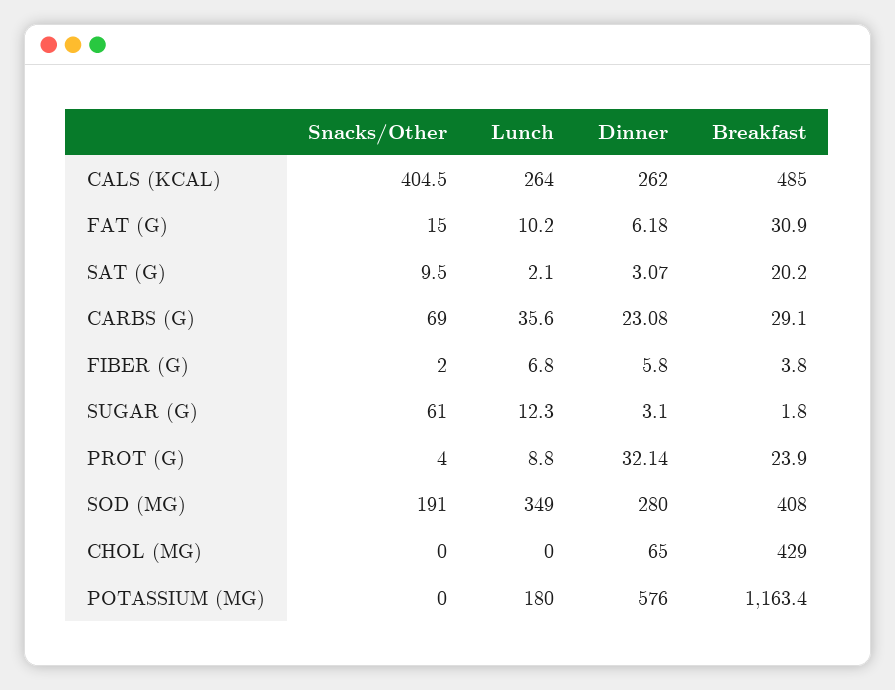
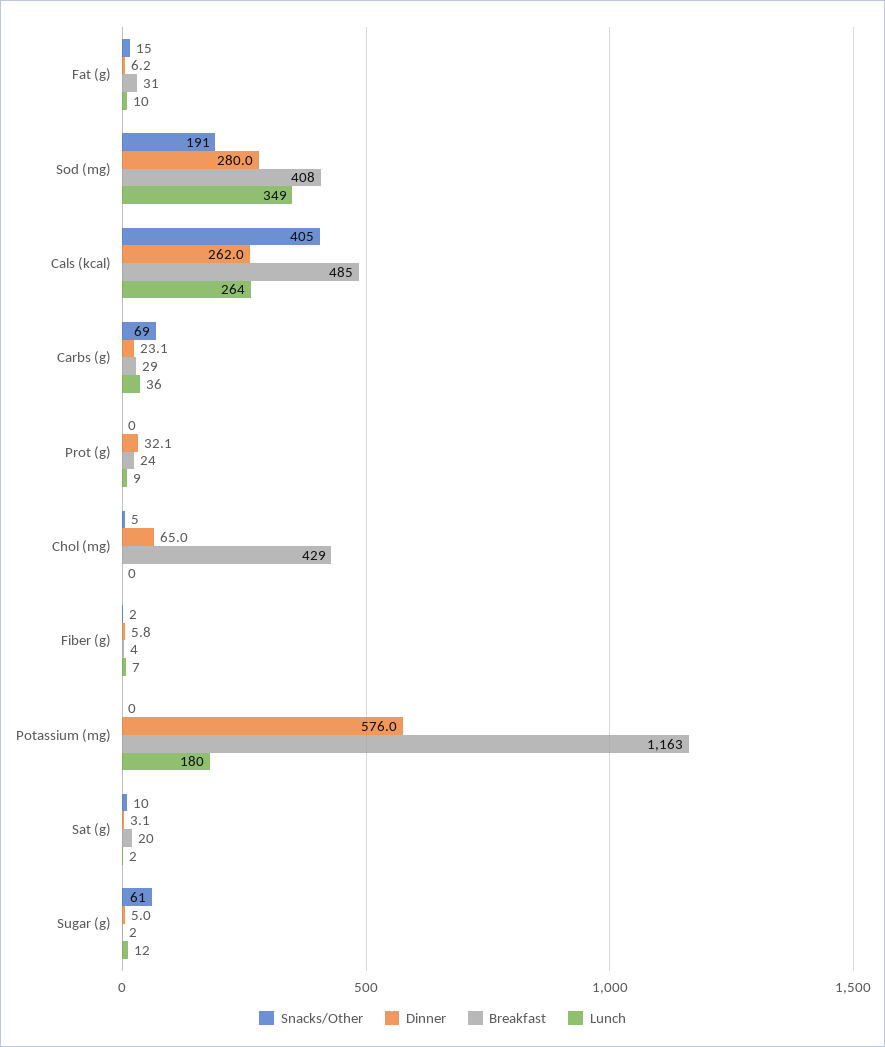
Dinner, SUGAR (G): 3.1 -> 5
Snacks/Other, PROT (G): 4 -> 0
Snacks/Other, CHOL (MG): 0 -> 5

